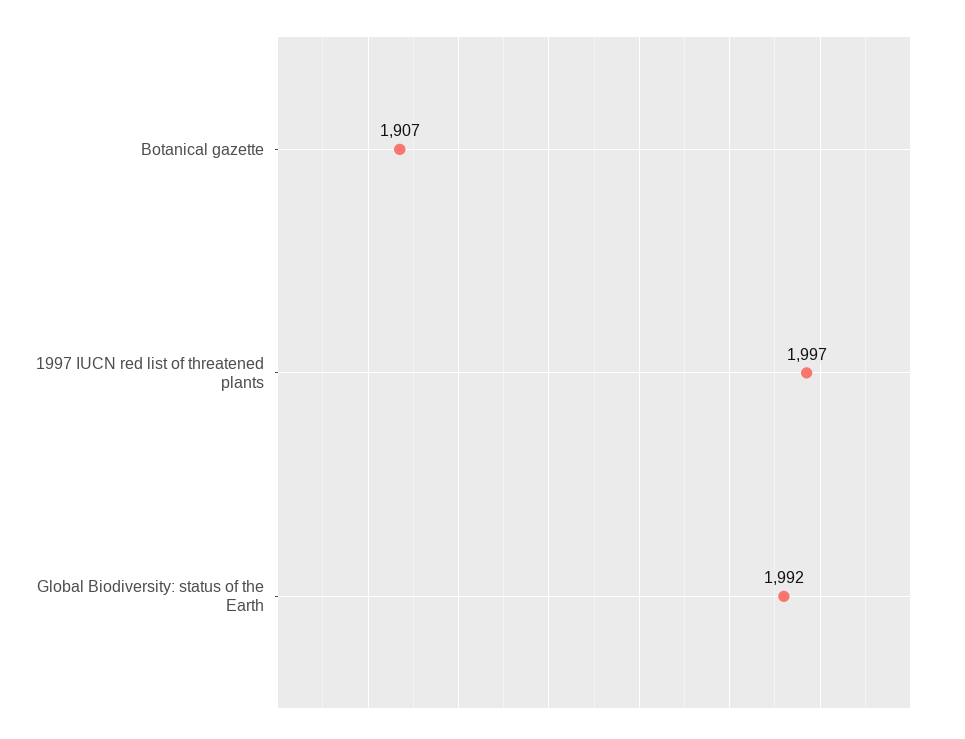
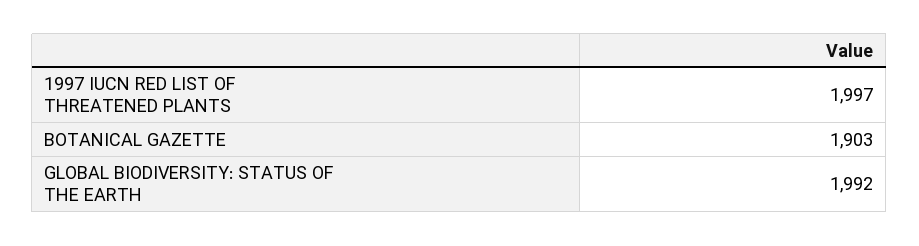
Botanical gazette: 1907 -> 1903

